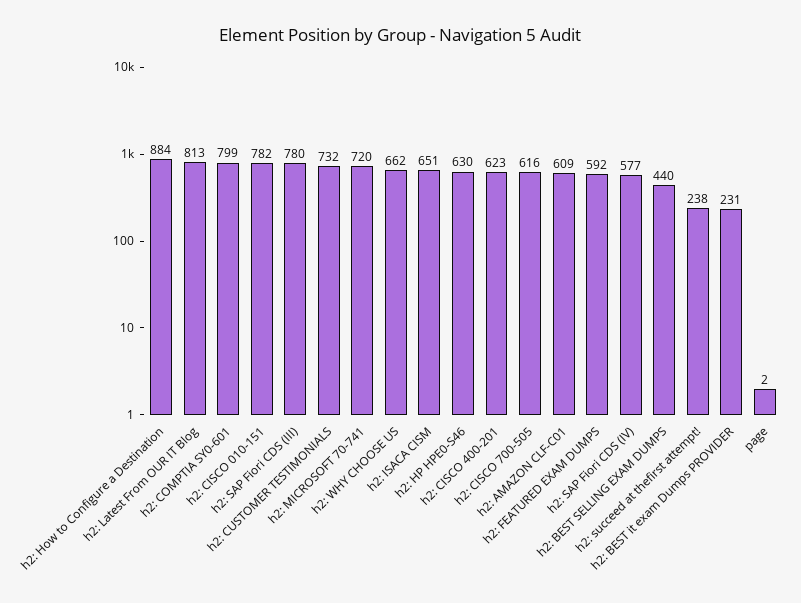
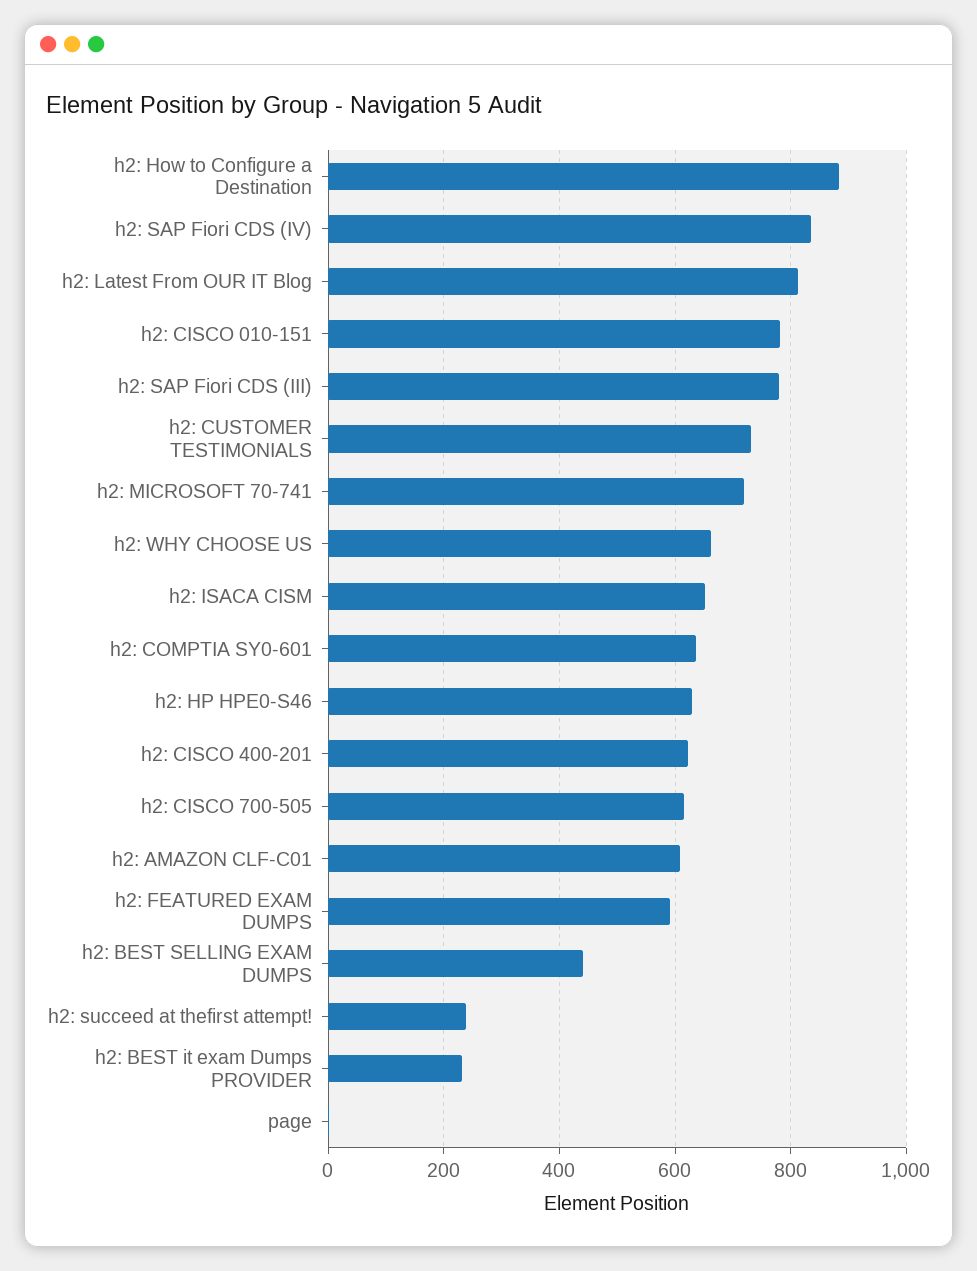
h2: COMPTIA SY0-601: 799 -> 640
h2: SAP Fiori CDS (IV): 577 -> 840

